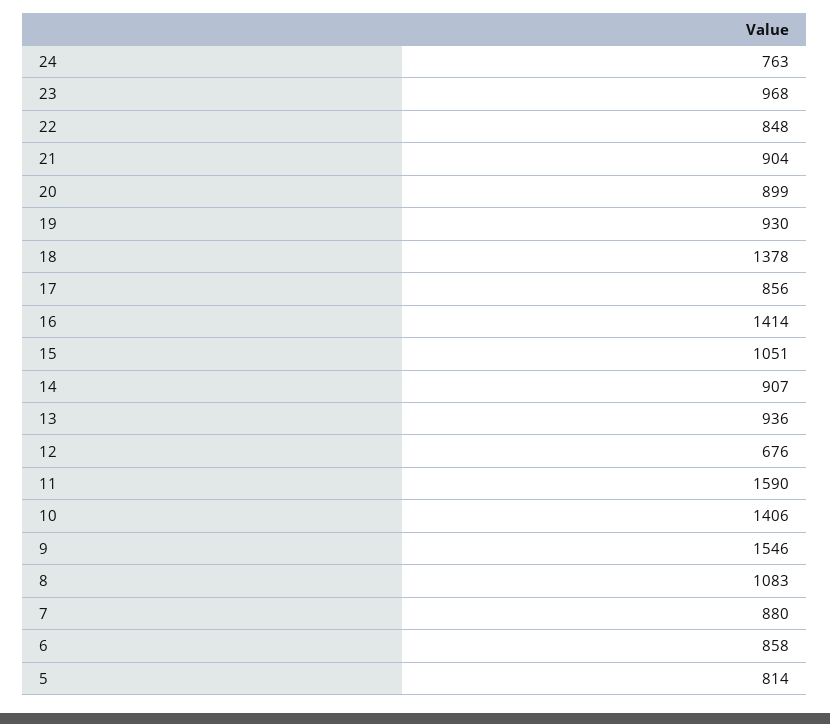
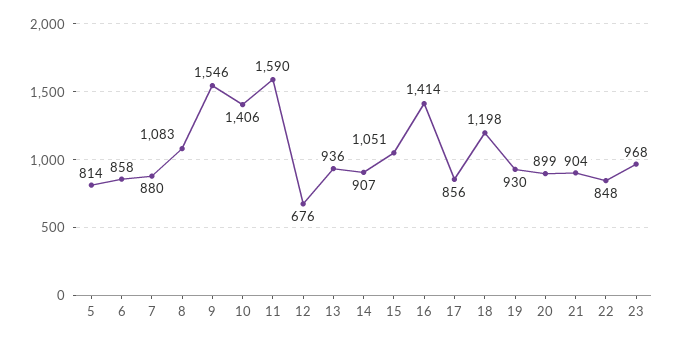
24: 763 -> none
18: 1378 -> 1198

